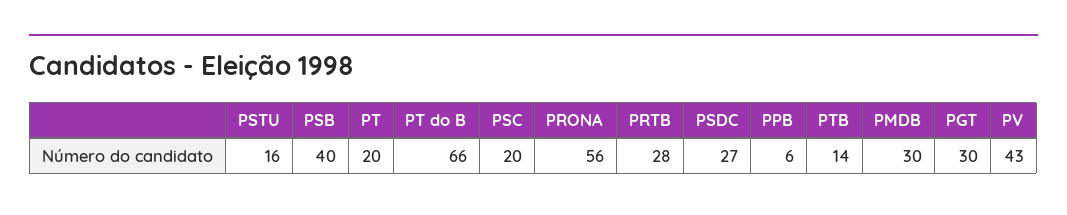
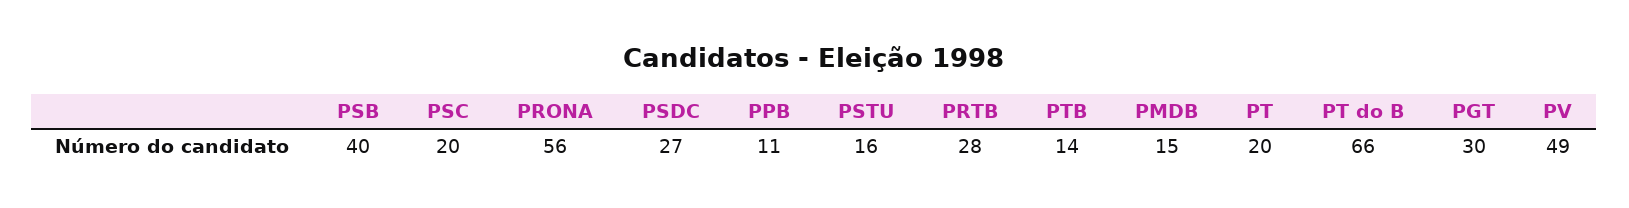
PPB: 6 -> 11
PMDB: 30 -> 15
PV: 43 -> 49

